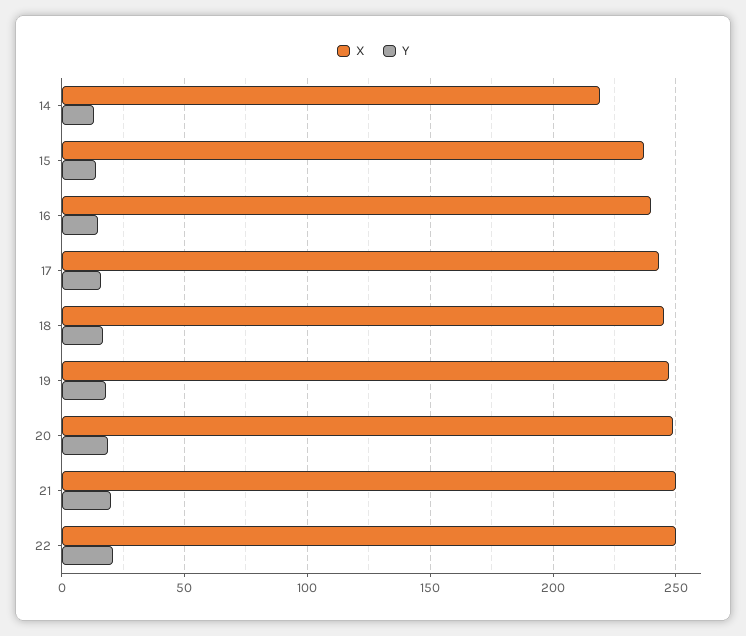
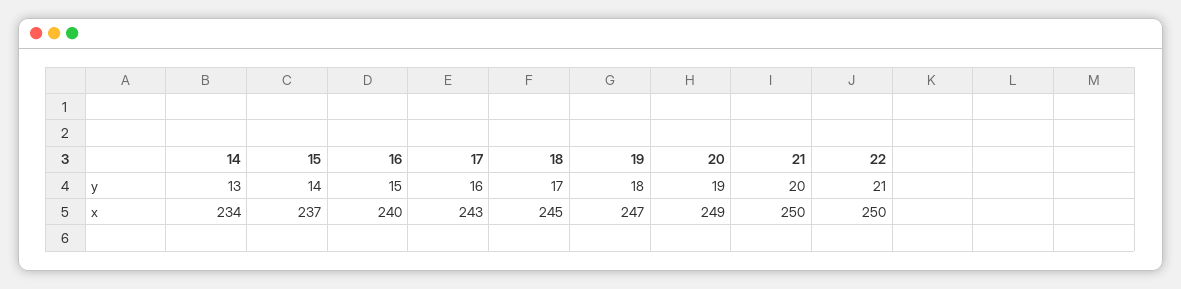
X, 14: 220 -> 234

